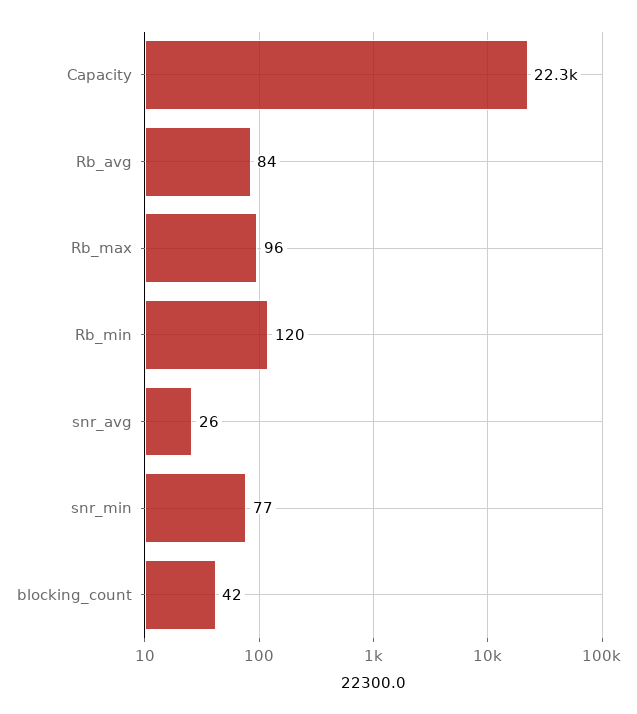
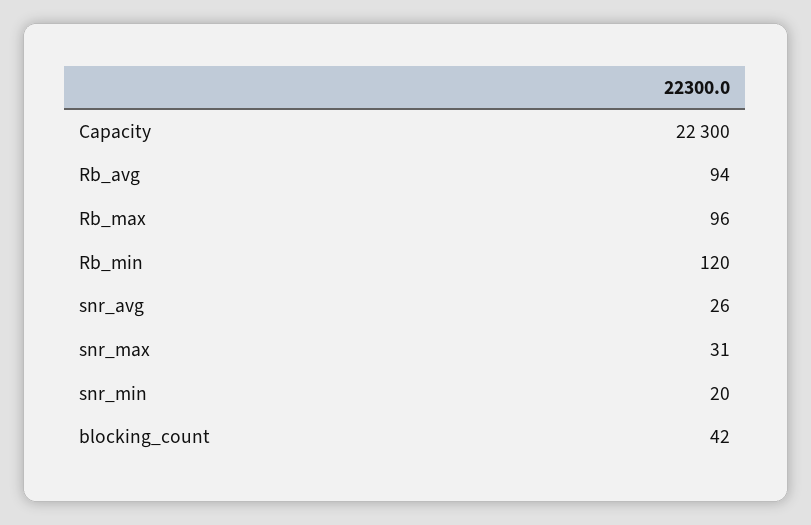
Rb_avg: 84 -> 94
snr_min: 77 -> 20
snr_max: none -> 31

